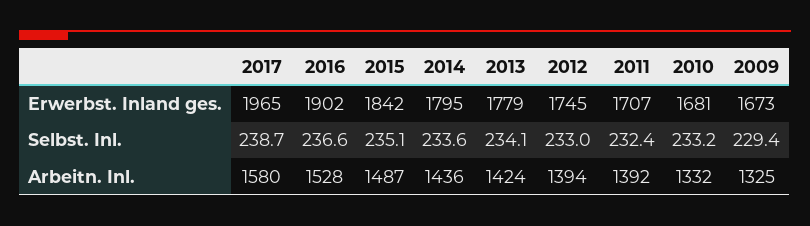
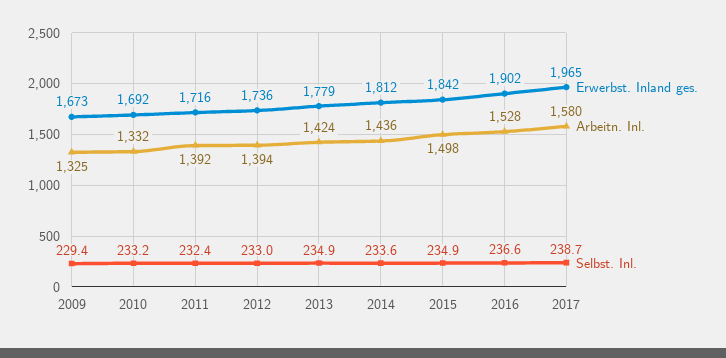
Erwerbst. Inland ges., 2014: 1795 -> 1812
Erwerbst. Inland ges., 2012: 1745 -> 1736
Erwerbst. Inland ges., 2011: 1707 -> 1716
Erwerbst. Inland ges., 2010: 1681 -> 1692
Selbst. Inl., 2015: 235.1 -> 234.9
Selbst. Inl., 2013: 234.1 -> 234.9
Arbeitn. Inl., 2015: 1487 -> 1498

